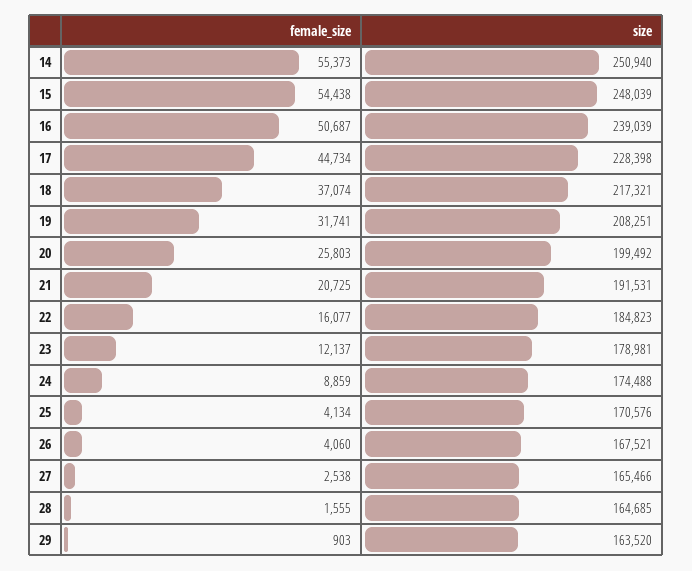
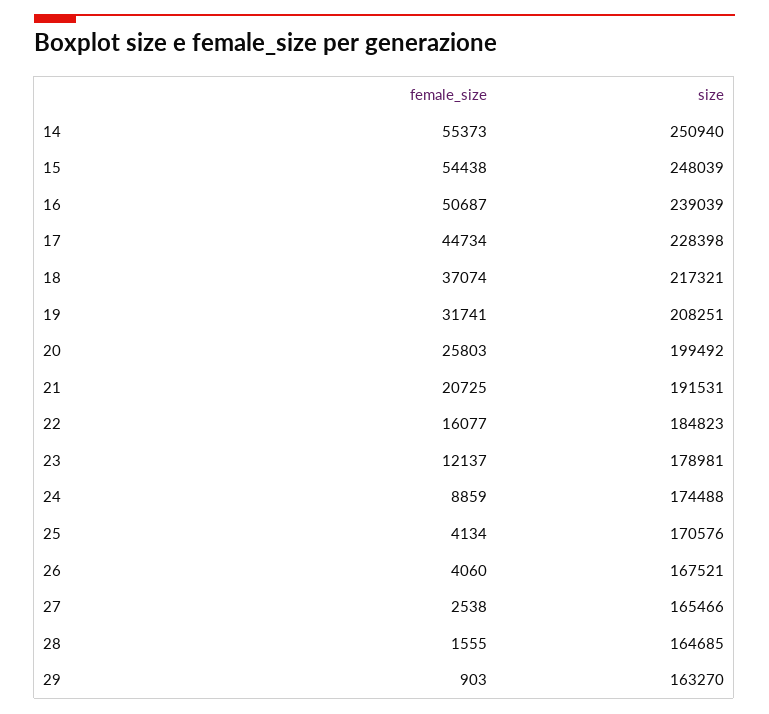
size, 29: 163520 -> 163270

